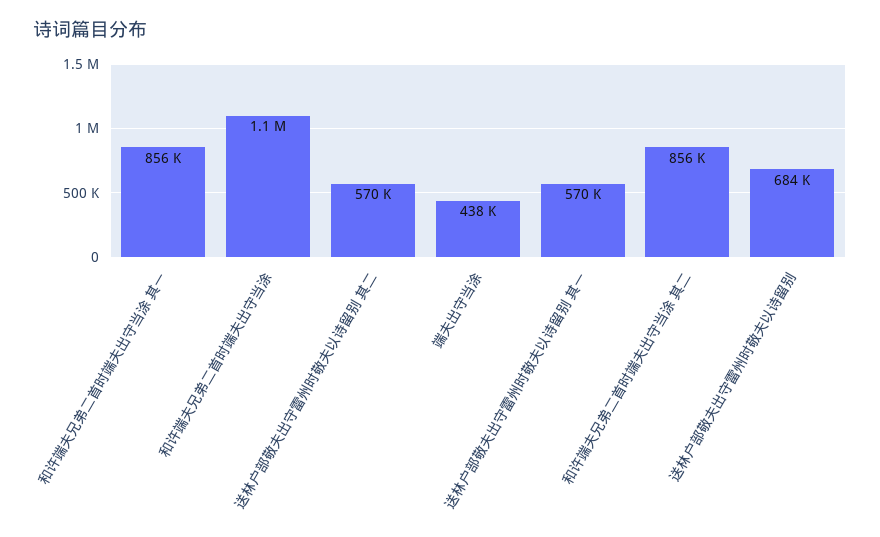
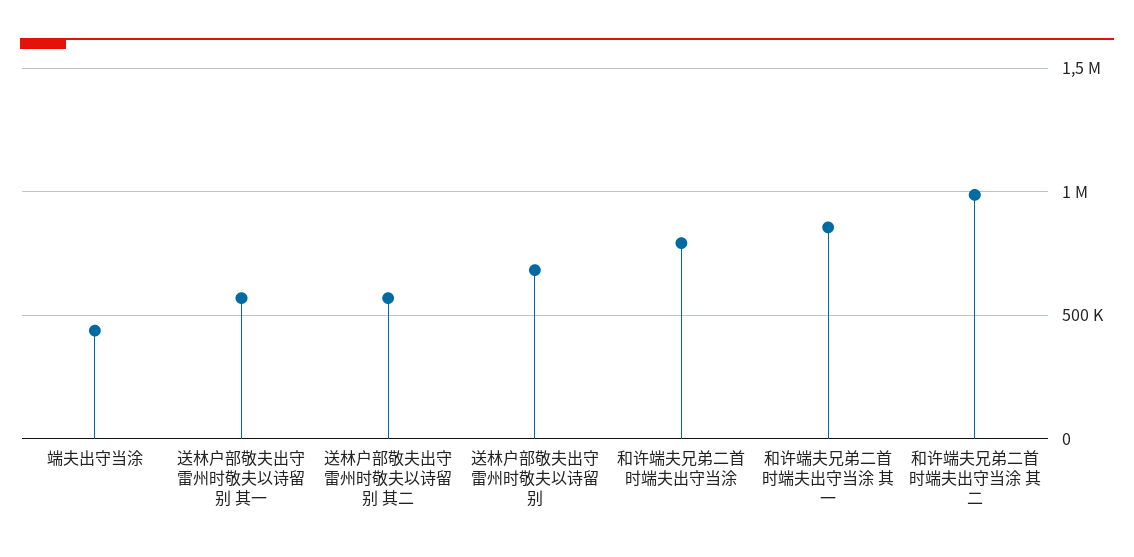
和许端夫兄弟二首时端夫出守当涂: 1100000 -> 800000
和许端夫兄弟二首时端夫出守当涂 其二: 856000 -> 1000000

